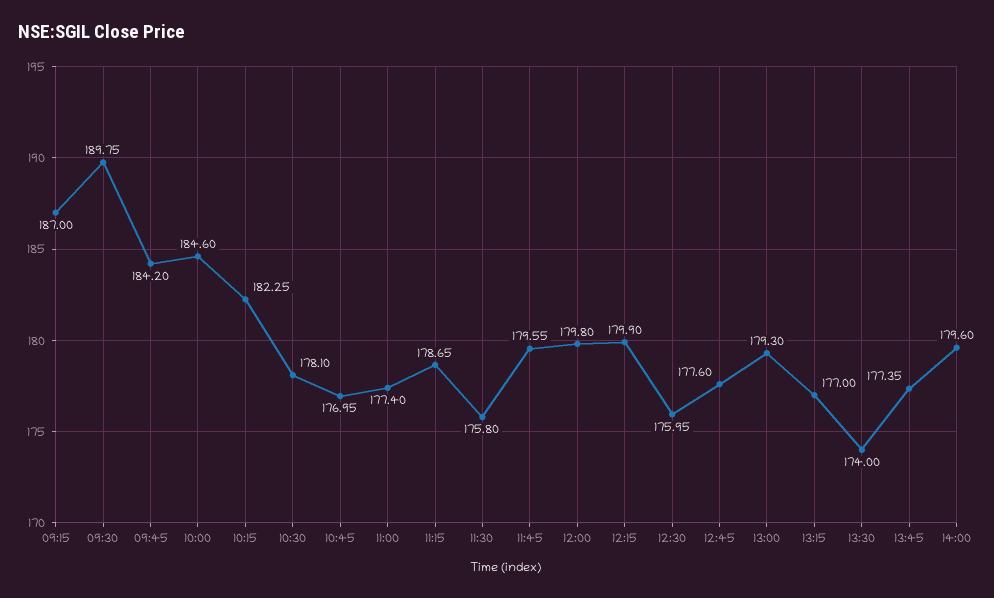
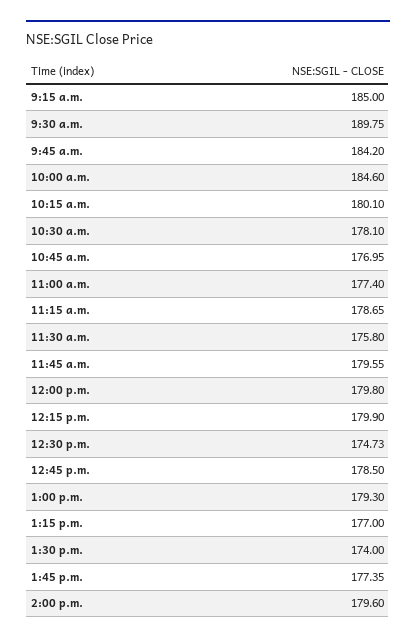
09:15: 187 -> 185
10:15: 182.25 -> 180.1
12:30: 175.95 -> 174.73
12:45: 177.6 -> 178.5

